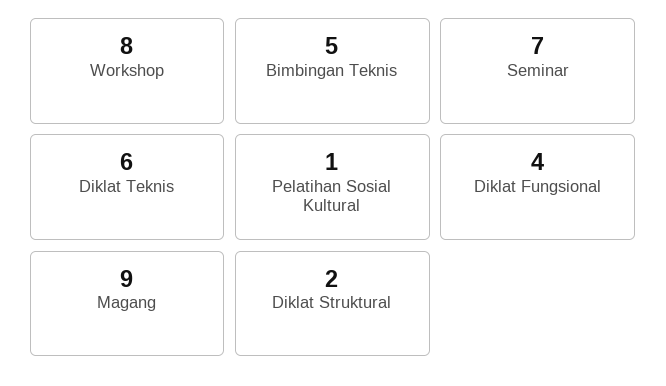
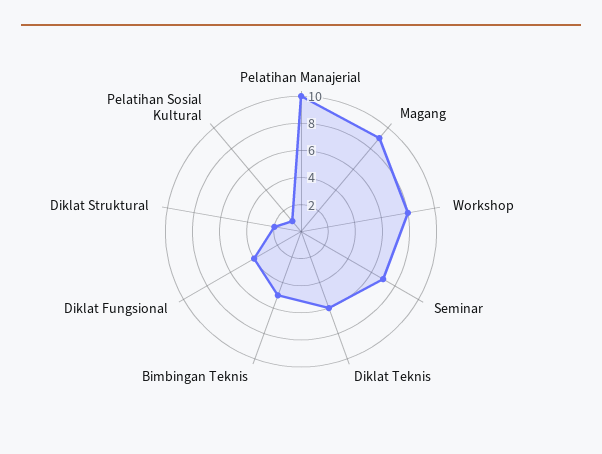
Pelatihan Manajerial: none -> 10

